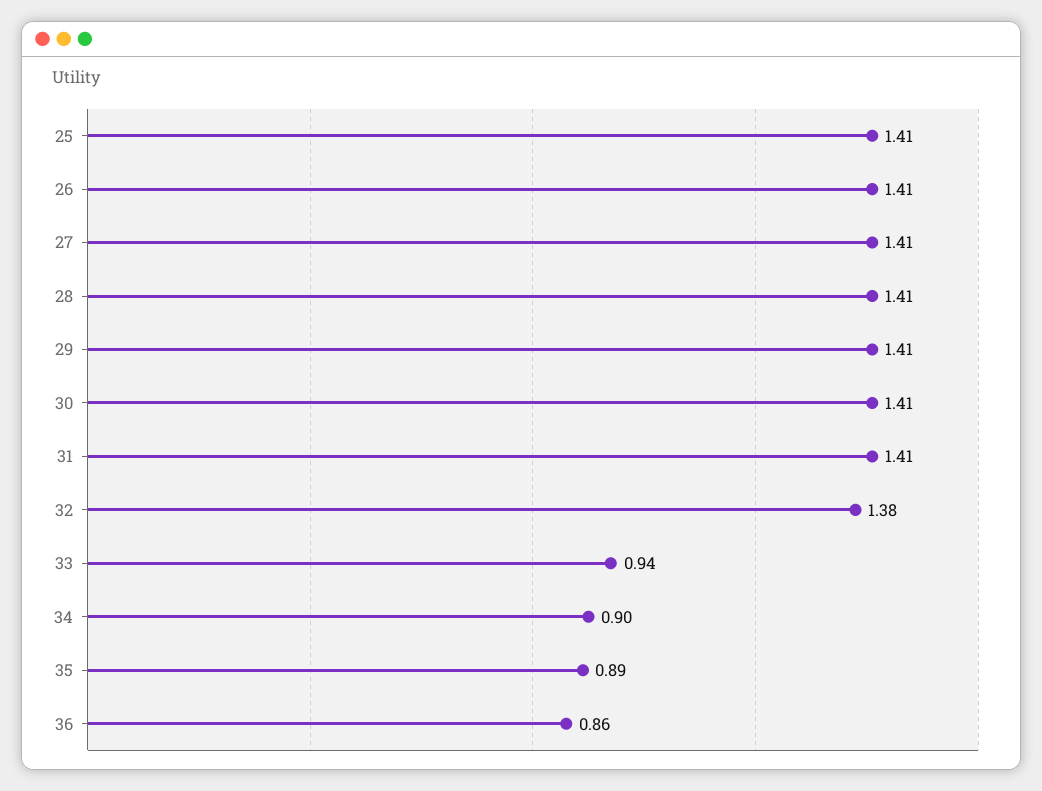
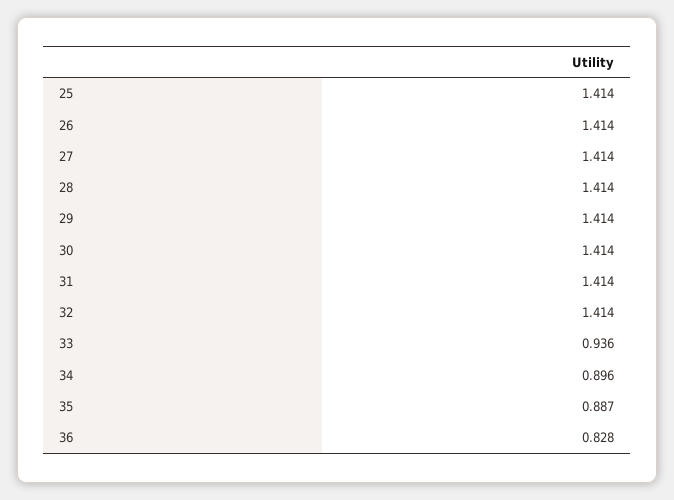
32: 1.38 -> 1.414
36: 0.86 -> 0.828

